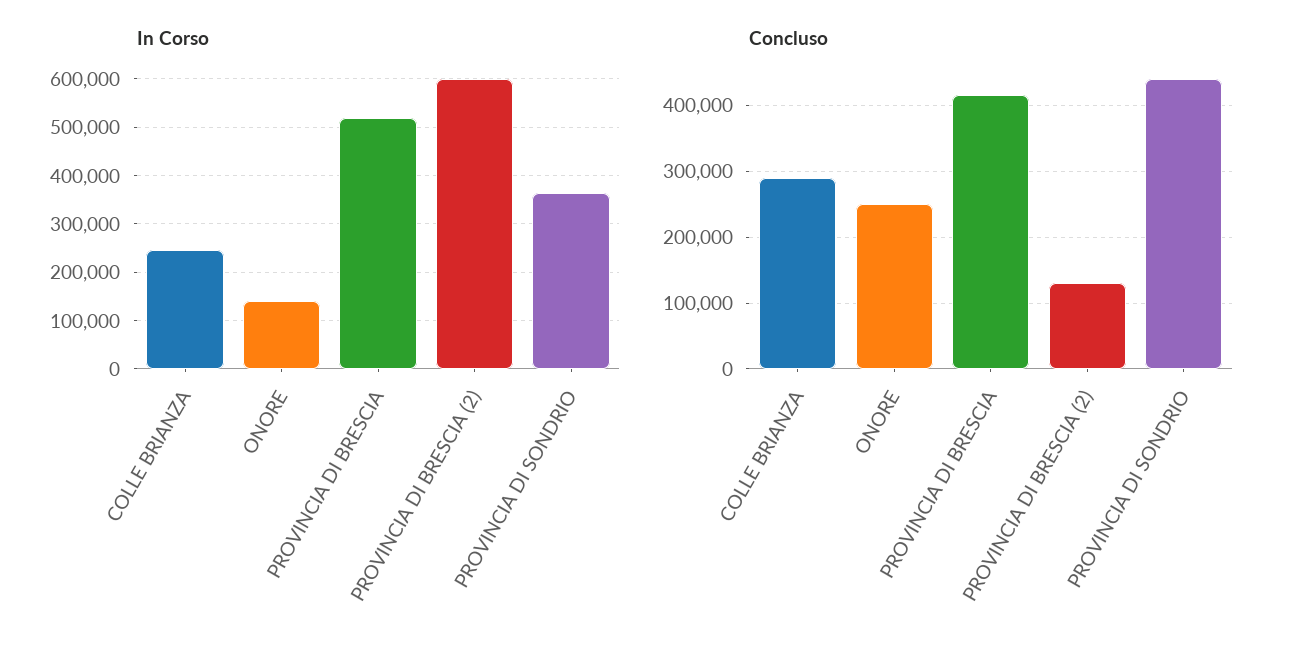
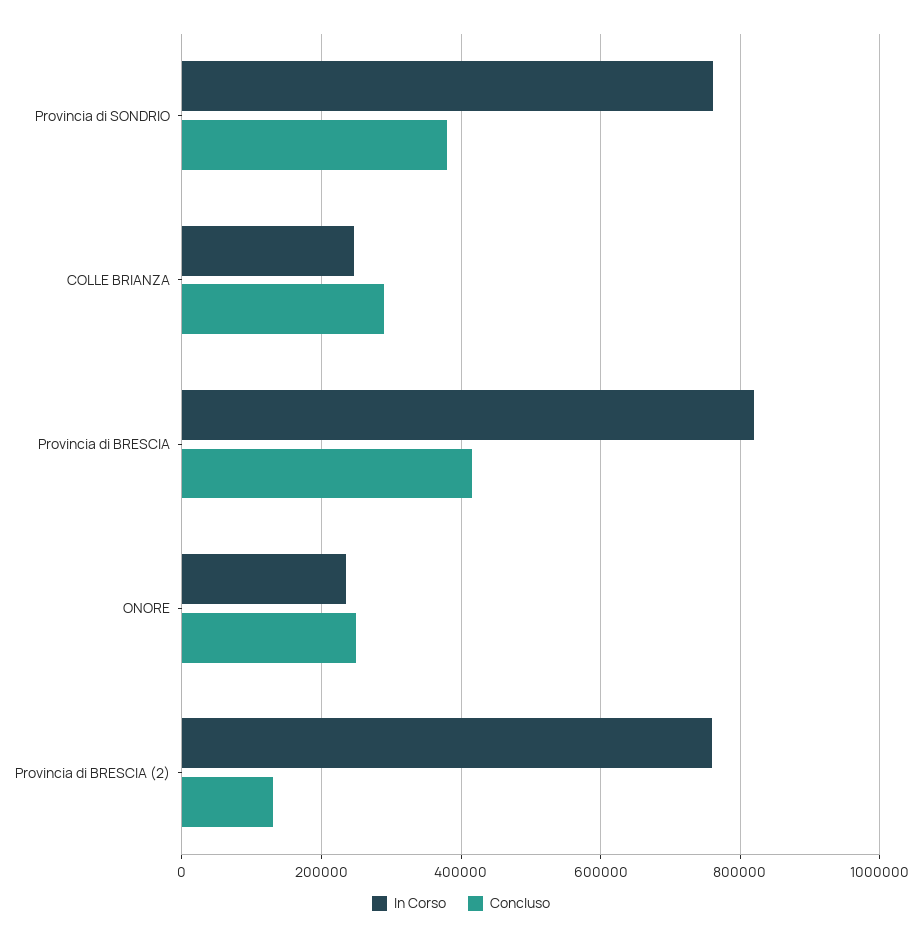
In Corso, ONORE: 140000 -> 240000
In Corso, PROVINCIA DI BRESCIA: 520000 -> 820000
In Corso, PROVINCIA DI BRESCIA (2): 600000 -> 760000
In Corso, PROVINCIA DI SONDRIO: 360000 -> 760000
Concluso, PROVINCIA DI SONDRIO: 440000 -> 380000

